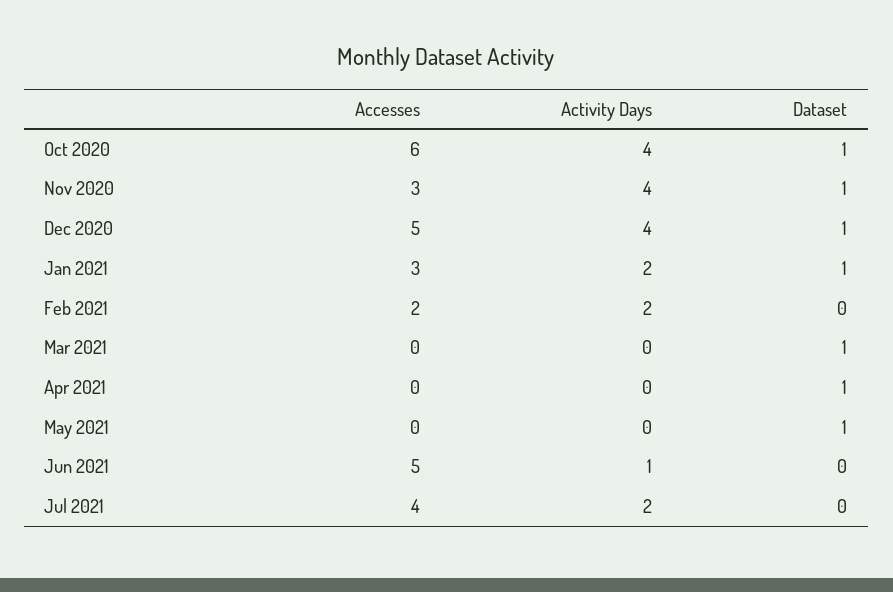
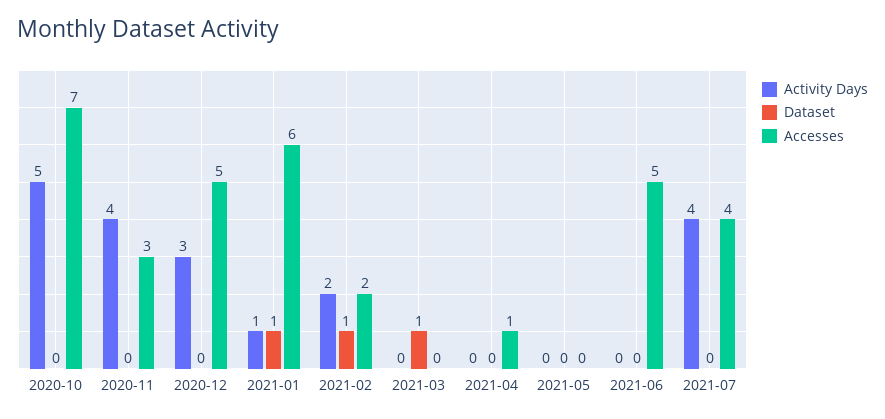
Accesses, Oct 2020: 6 -> 7
Activity Days, Oct 2020: 4 -> 5
Dataset, Oct 2020: 1 -> 0
Dataset, Nov 2020: 1 -> 0
Activity Days, Dec 2020: 4 -> 3
Dataset, Dec 2020: 1 -> 0
Accesses, Jan 2021: 3 -> 6
Activity Days, Jan 2021: 2 -> 1
Dataset, Feb 2021: 0 -> 1
Accesses, Apr 2021: 0 -> 1
Dataset, Apr 2021: 1 -> 0
Dataset, May 2021: 1 -> 0
Activity Days, Jun 2021: 1 -> 0
Activity Days, Jul 2021: 2 -> 4

